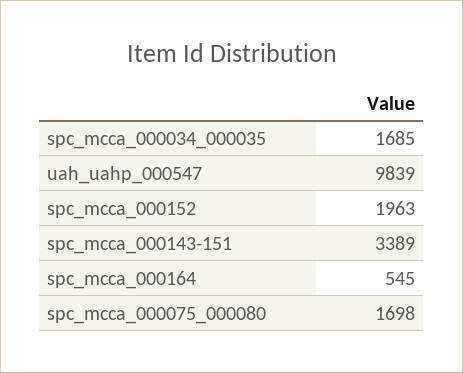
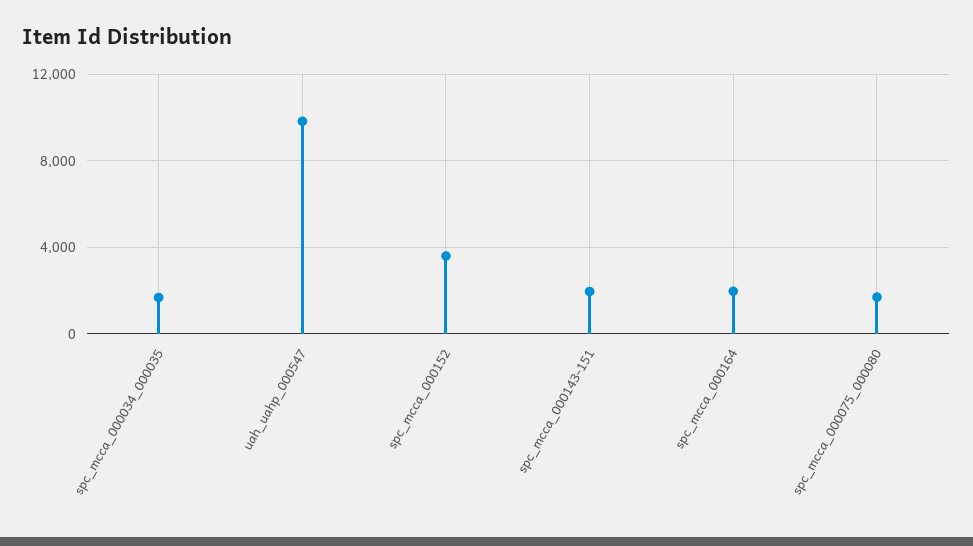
spc_mcca_000152: 1963 -> 3500
spc_mcca_000143-151: 3389 -> 2000
spc_mcca_000164: 545 -> 2000

